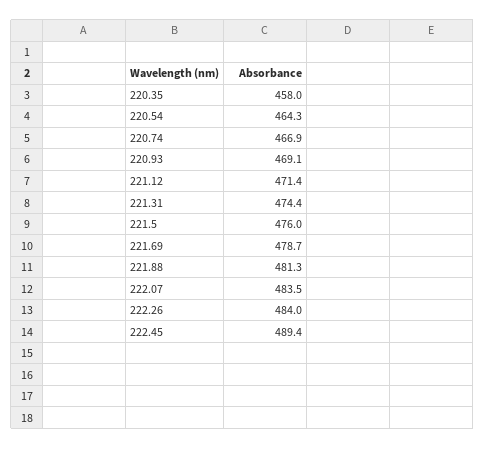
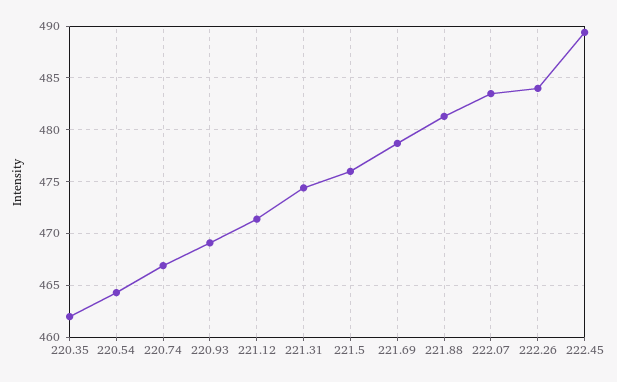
220.35: 458 -> 462

